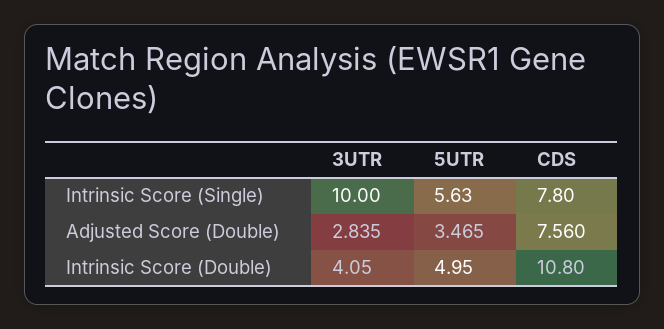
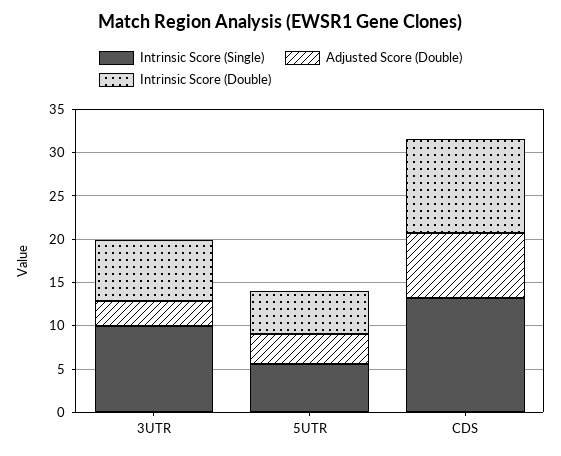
Intrinsic Score (Single), CDS: 7.8 -> 13
Intrinsic Score (Double), 3UTR: 4.05 -> 7

